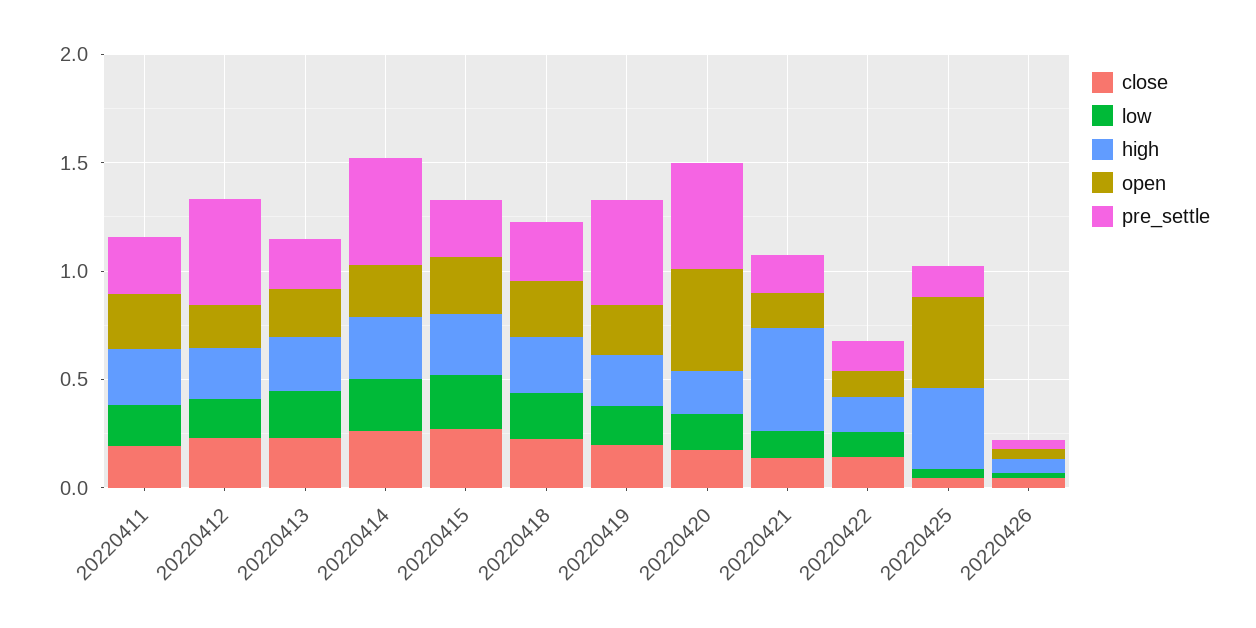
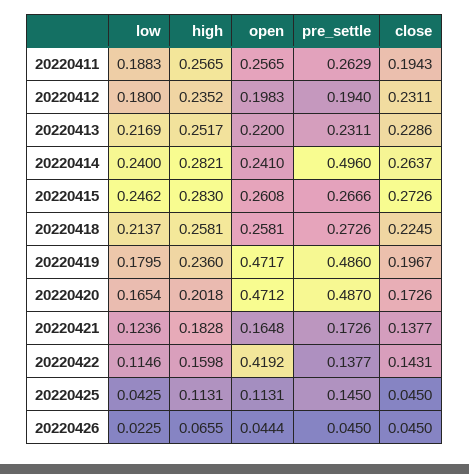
pre_settle, 20220412: 0.5 -> 0.194
open, 20220419: 0.2 -> 0.4717
high, 20220421: 0.5 -> 0.1828
open, 20220422: 0.1 -> 0.4192
high, 20220425: 0.4 -> 0.1131
open, 20220425: 0.4 -> 0.1131

